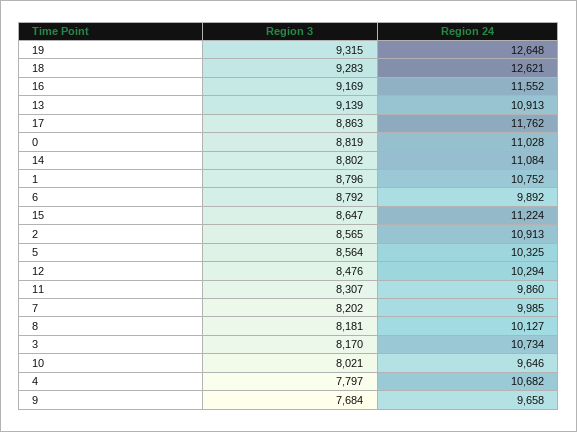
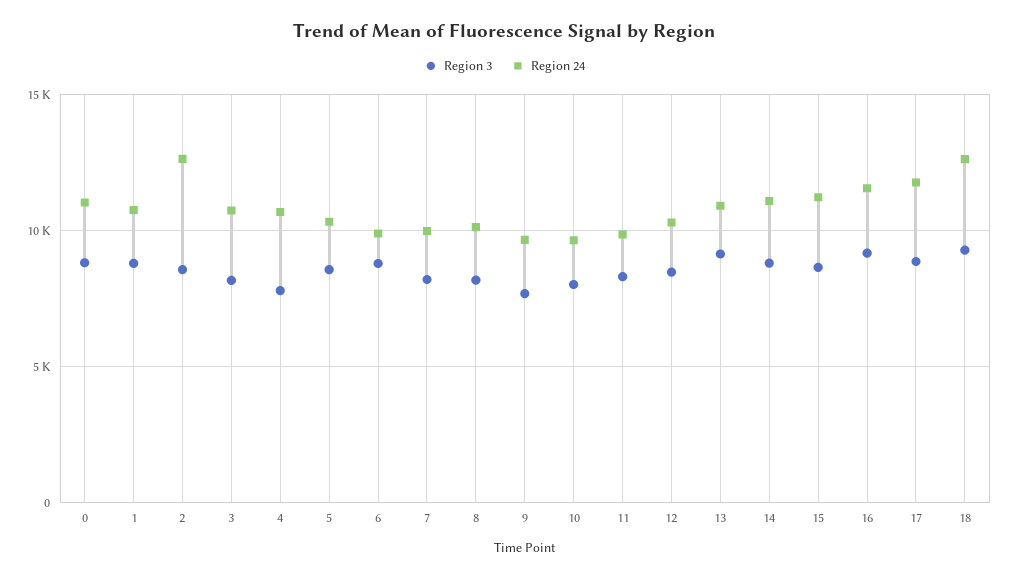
Region 3, 19: 9315 -> none
Region 24, 19: 12648 -> none
Region 24, 2: 10913 -> 12500

